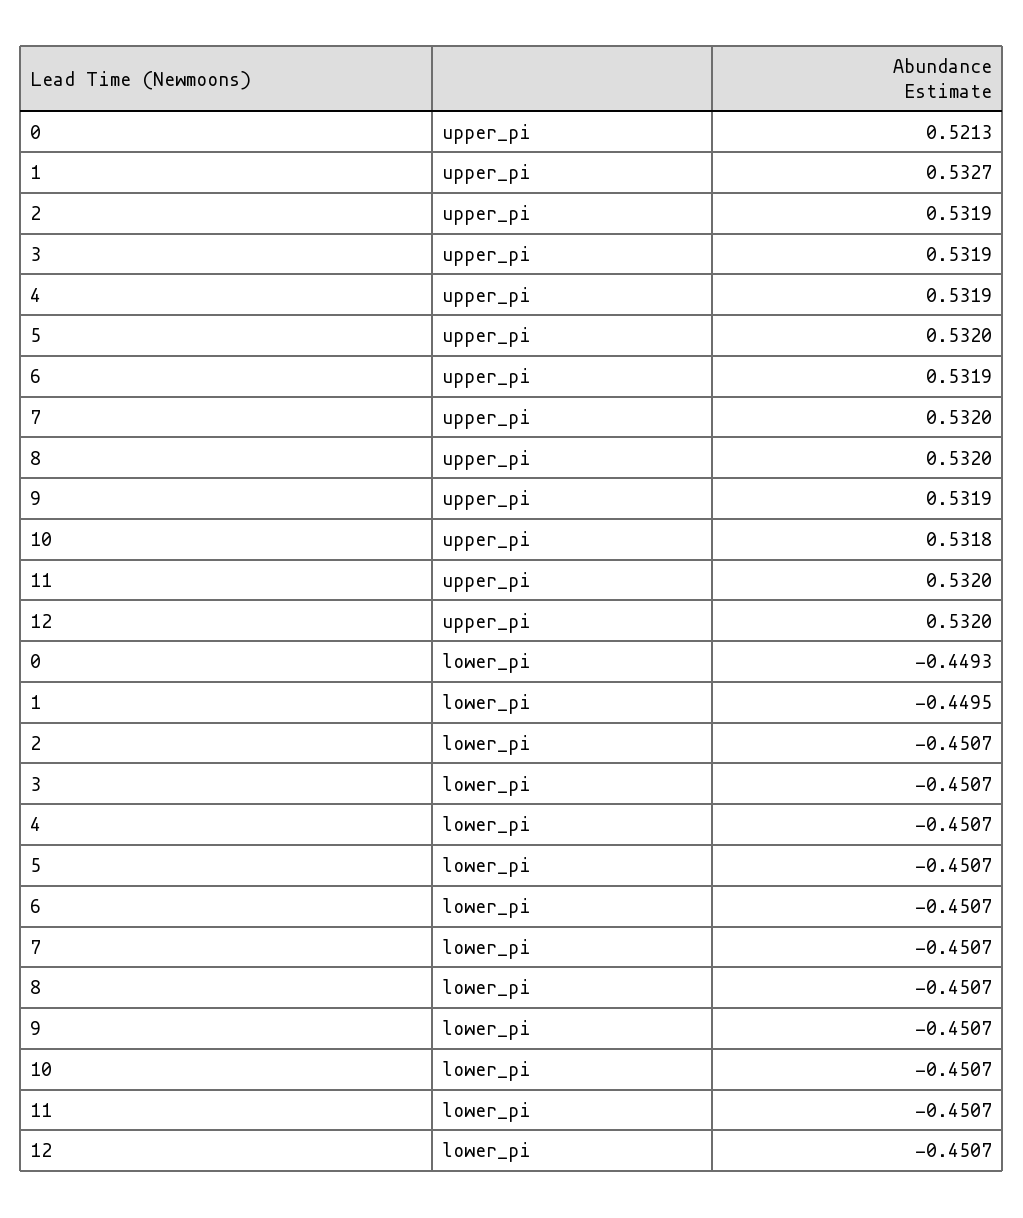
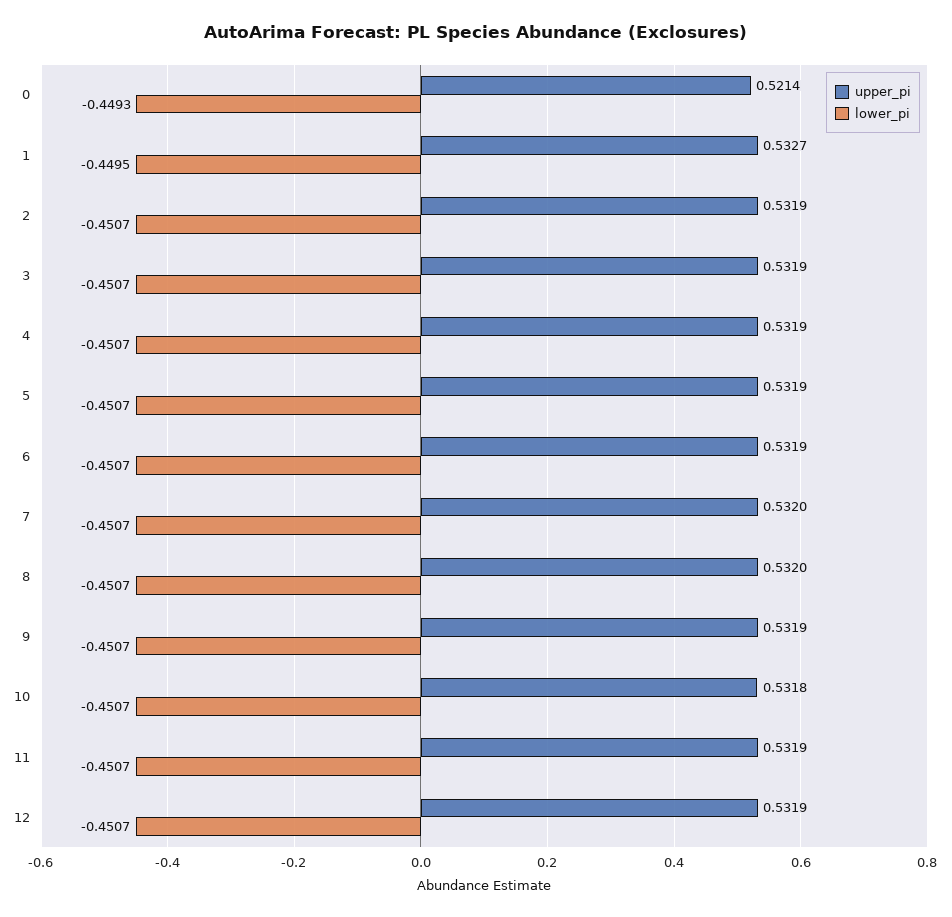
upper_pi, 0: 0.5213 -> 0.5214
upper_pi, 5: 0.532 -> 0.5319
upper_pi, 11: 0.532 -> 0.5319
upper_pi, 12: 0.532 -> 0.5319

